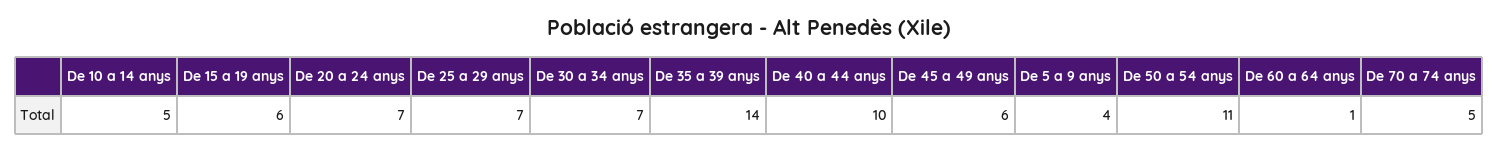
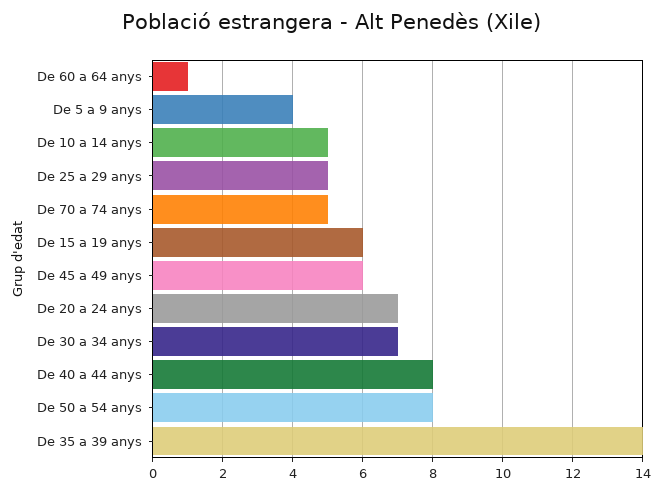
De 25 a 29 anys: 7 -> 5
De 40 a 44 anys: 10 -> 8
De 50 a 54 anys: 11 -> 8

